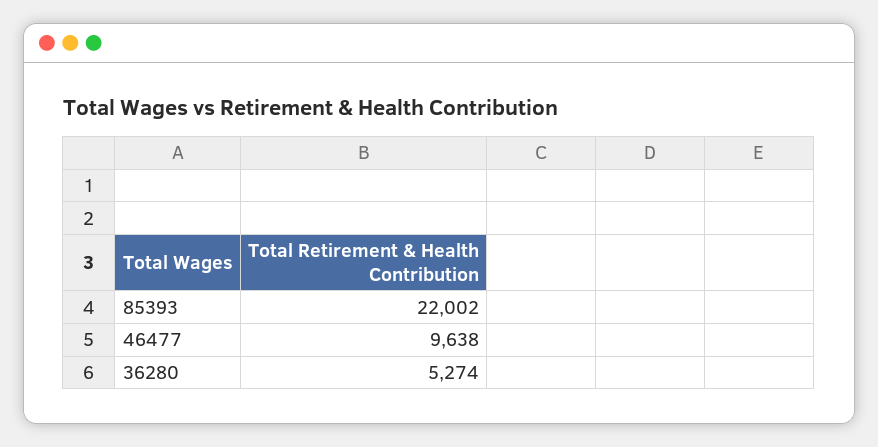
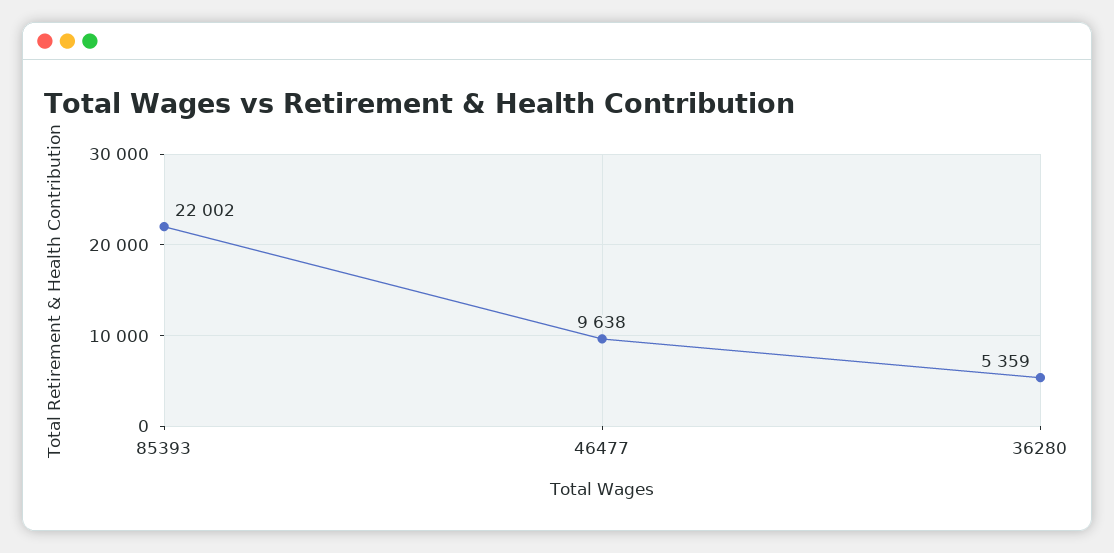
36280: 5274 -> 5359

